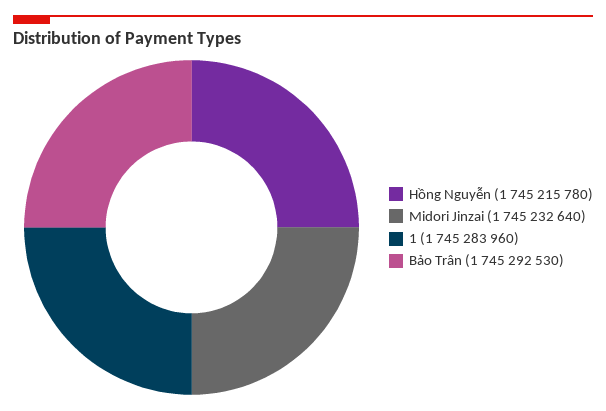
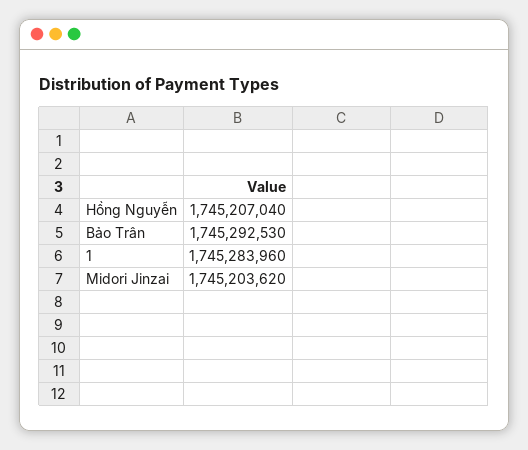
Hồng Nguyễn: 1745215780 -> 1745207040
Midori Jinzai: 1745232640 -> 1745203620

